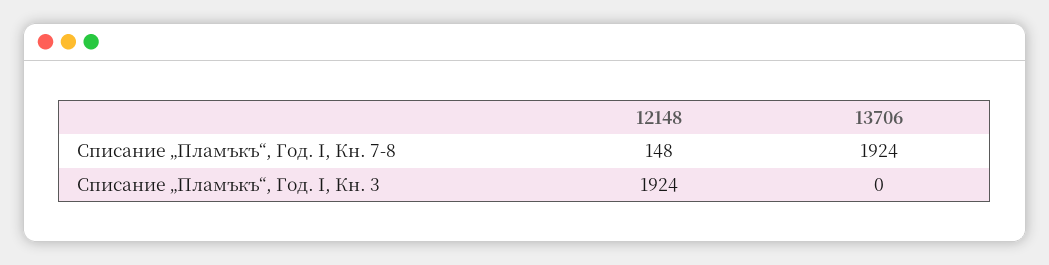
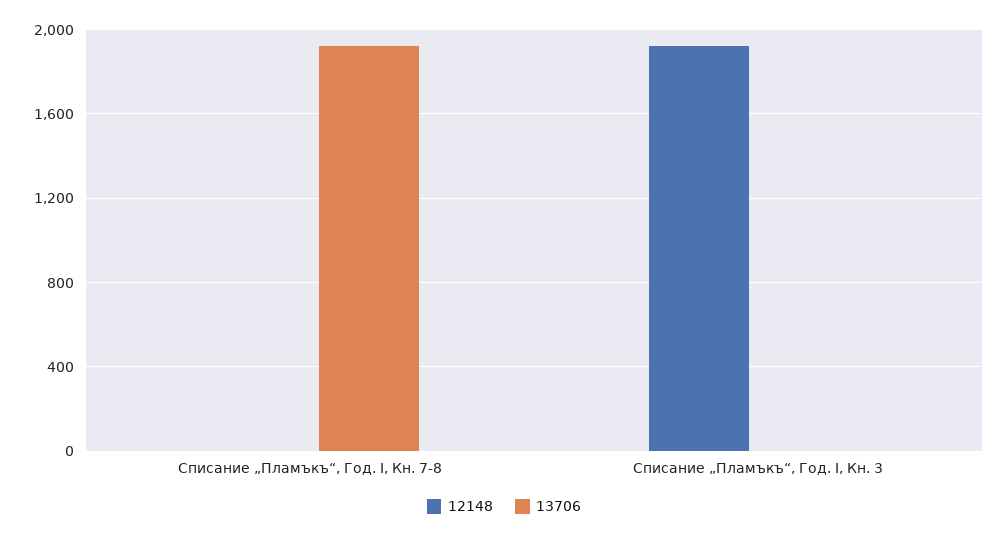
12148, Списание „Пламъкъ“, Год. I, Кн. 7-8: 148 -> 0

